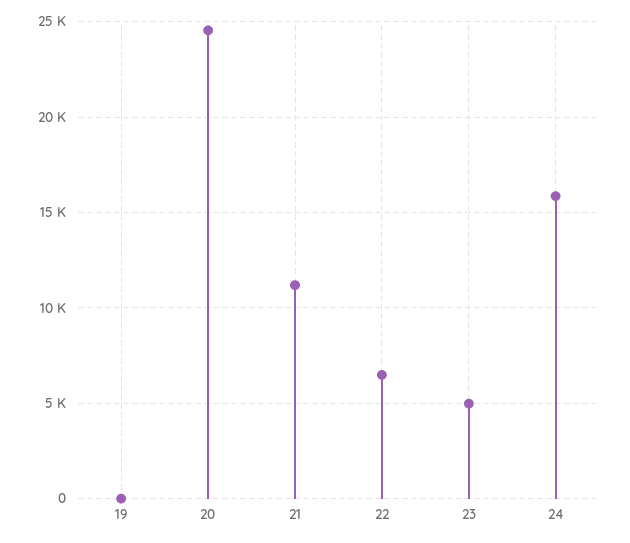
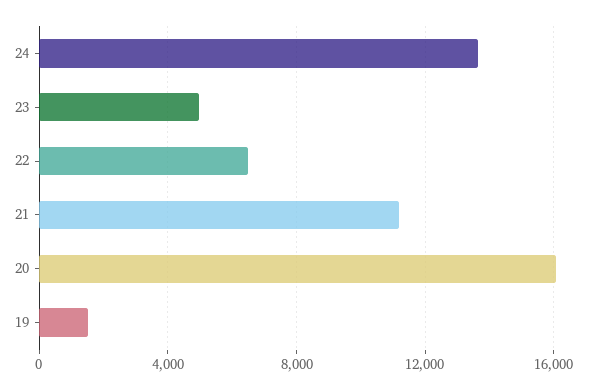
19: 0 -> 1500
20: 24500 -> 16000
24: 16000 -> 13500

